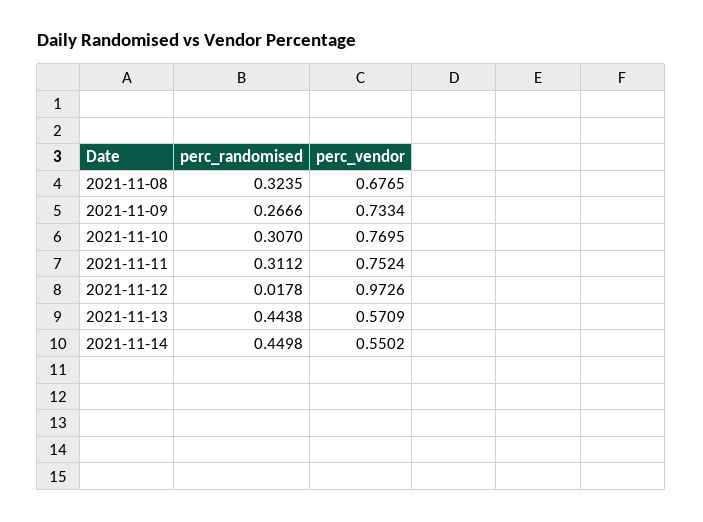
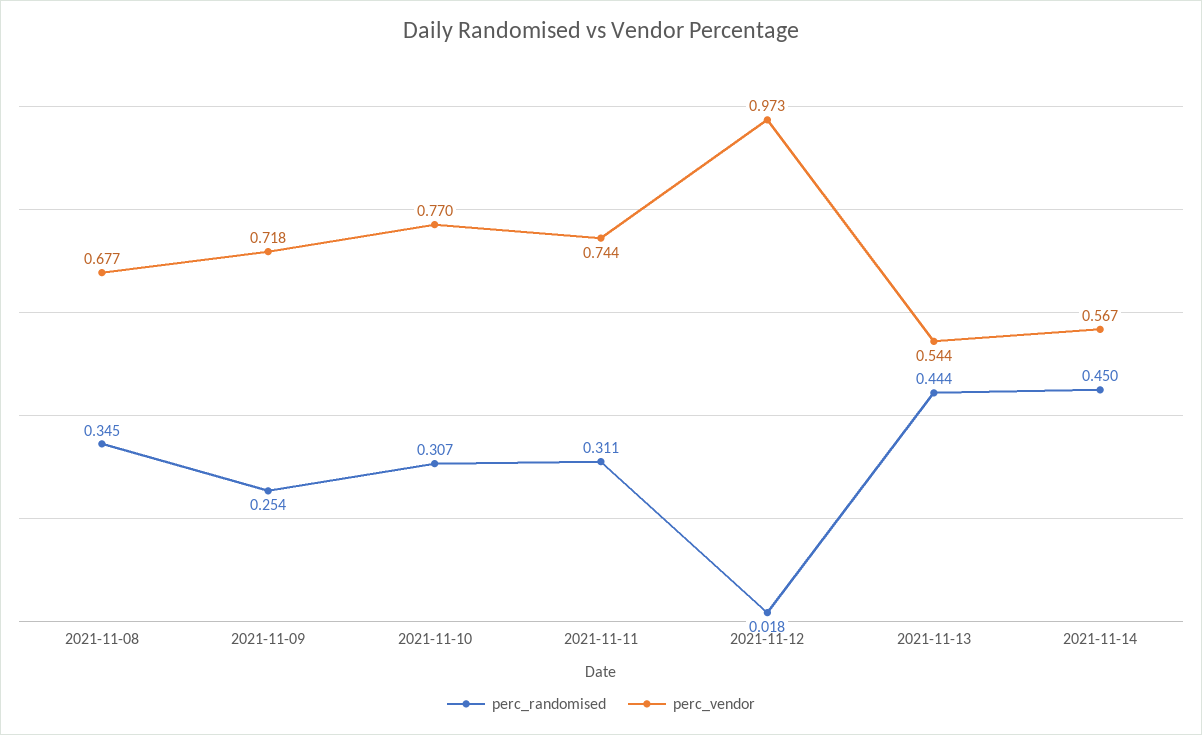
perc_randomised, 2021-11-08: 0.3235 -> 0.345
perc_randomised, 2021-11-09: 0.2666 -> 0.254
perc_vendor, 2021-11-09: 0.7334 -> 0.718
perc_vendor, 2021-11-11: 0.7524 -> 0.744
perc_vendor, 2021-11-13: 0.5709 -> 0.544
perc_vendor, 2021-11-14: 0.5502 -> 0.567

